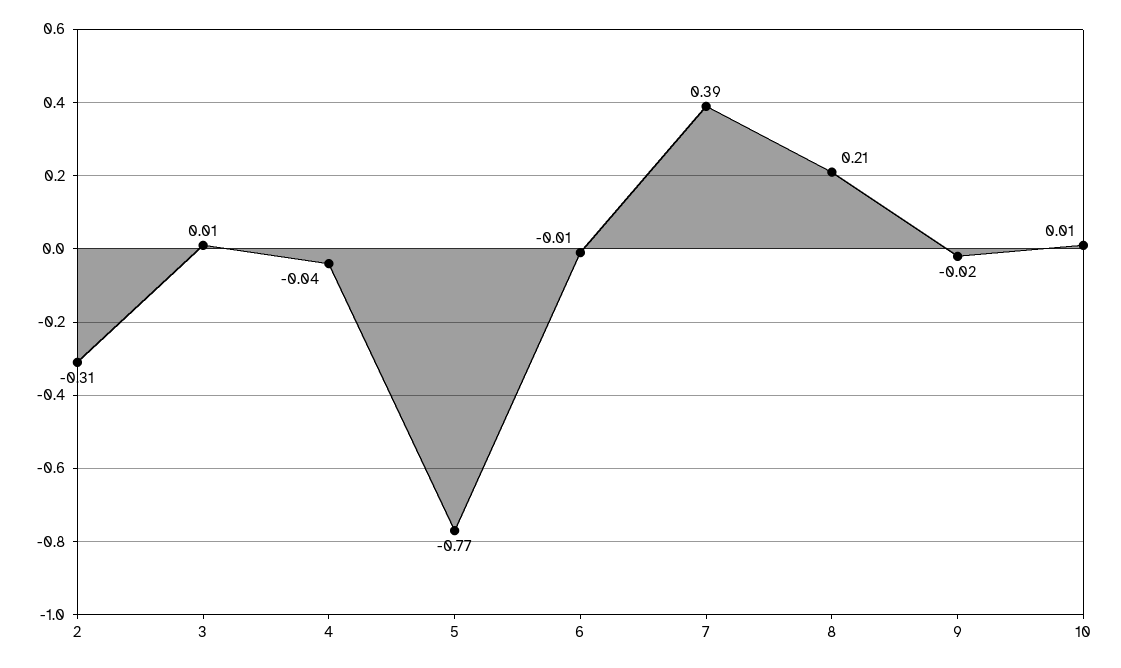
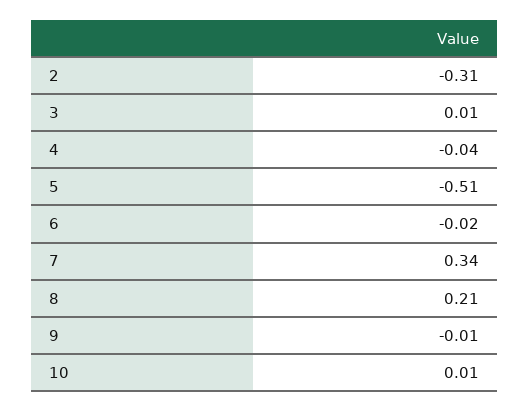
5: -0.77 -> -0.51
6: -0.01 -> -0.02
7: 0.39 -> 0.34
9: -0.02 -> -0.01

